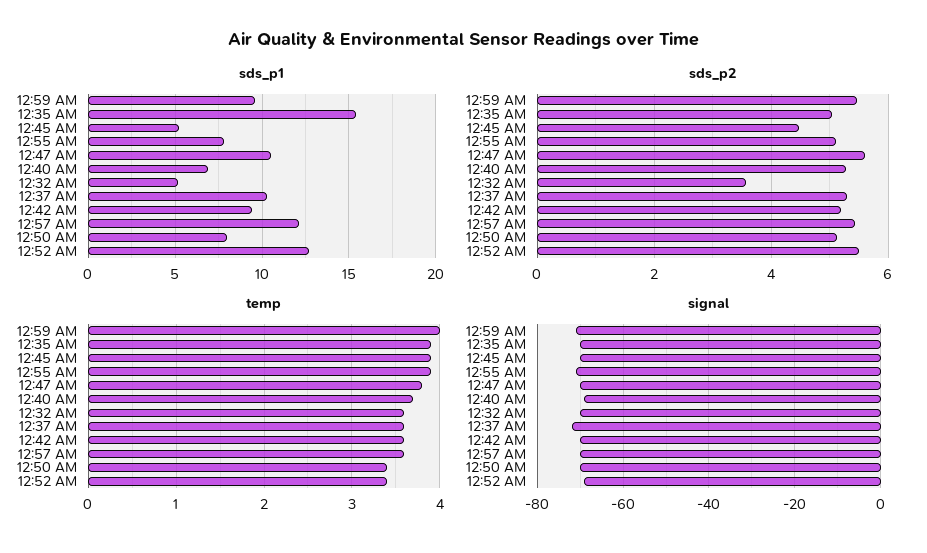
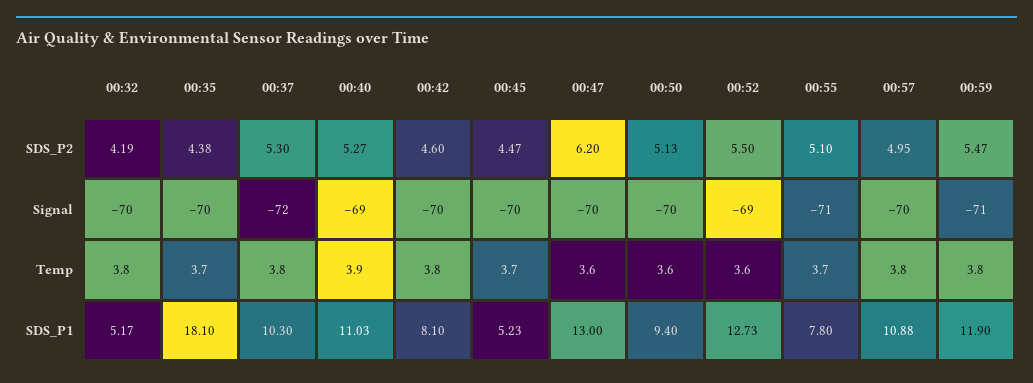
sds_p1, 12:59 AM: 9.5 -> 11.9
sds_p1, 12:35 AM: 15.5 -> 18.1
sds_p1, 12:47 AM: 10.5 -> 13
sds_p1, 12:40 AM: 7 -> 11.03
sds_p1, 12:42 AM: 9.5 -> 8.1
sds_p1, 12:57 AM: 12 -> 10.88
sds_p1, 12:50 AM: 8 -> 9.4
sds_p2, 12:35 AM: 5 -> 4.38
sds_p2, 12:47 AM: 5.6 -> 6.2
sds_p2, 12:32 AM: 3.6 -> 4.19
sds_p2, 12:42 AM: 5.2 -> 4.6
sds_p2, 12:57 AM: 5.4 -> 4.95
temp, 12:59 AM: 4 -> 3.8
temp, 12:35 AM: 3.9 -> 3.7
temp, 12:45 AM: 3.9 -> 3.7
temp, 12:55 AM: 3.9 -> 3.7
temp, 12:47 AM: 3.8 -> 3.6
temp, 12:40 AM: 3.7 -> 3.9
temp, 12:32 AM: 3.6 -> 3.8
temp, 12:37 AM: 3.6 -> 3.8
temp, 12:42 AM: 3.6 -> 3.8
temp, 12:57 AM: 3.6 -> 3.8
temp, 12:50 AM: 3.4 -> 3.6
temp, 12:52 AM: 3.4 -> 3.6

